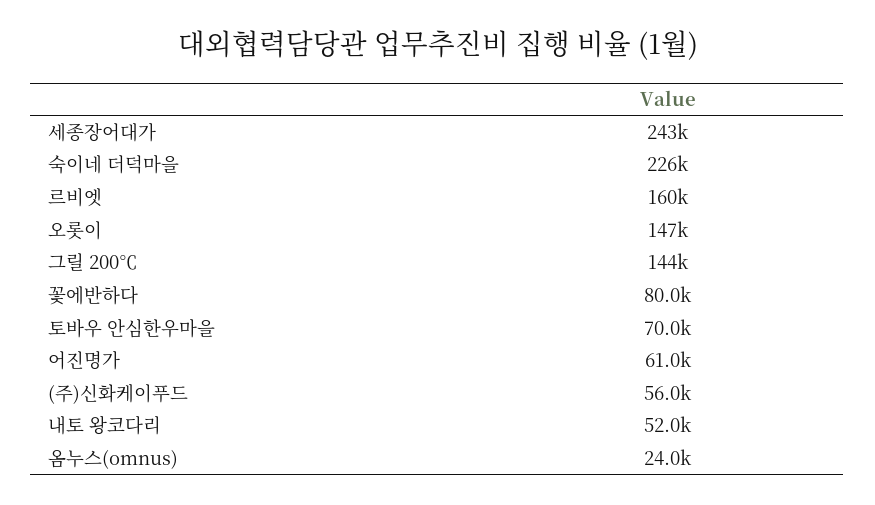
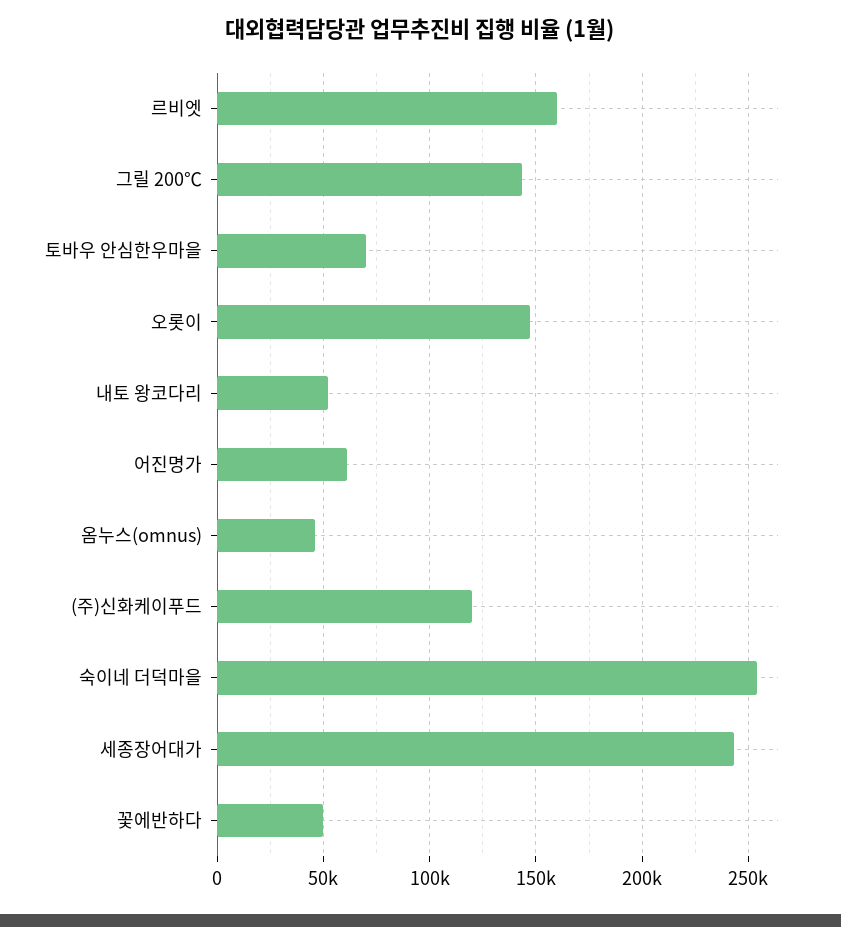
숙이네 더덕마을: 226000 -> 255000
꽃에반하다: 80000 -> 50000
(주)신화케이푸드: 56000 -> 120000
옴누스(omnus): 24000 -> 45000

